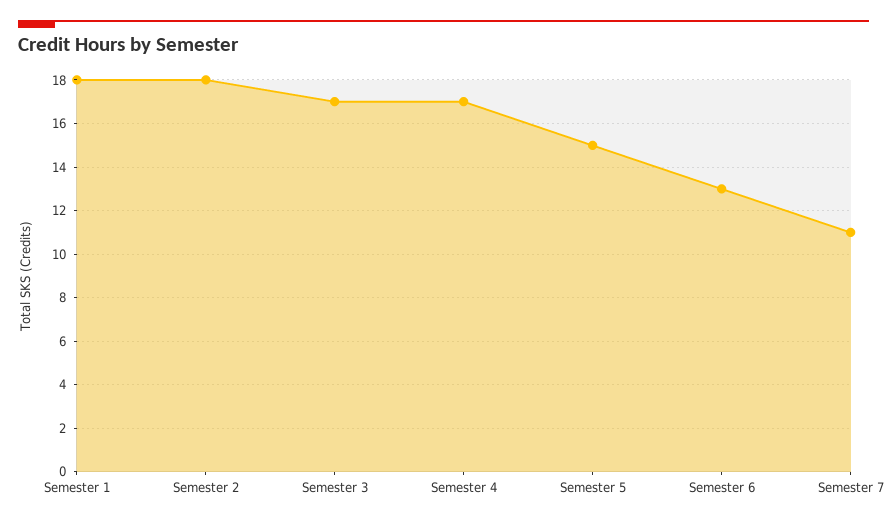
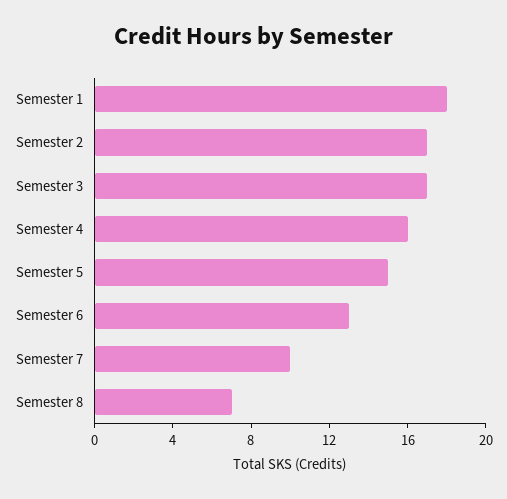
Semester 2: 18 -> 17
Semester 4: 17 -> 16
Semester 7: 11 -> 10
Semester 8: none -> 7

